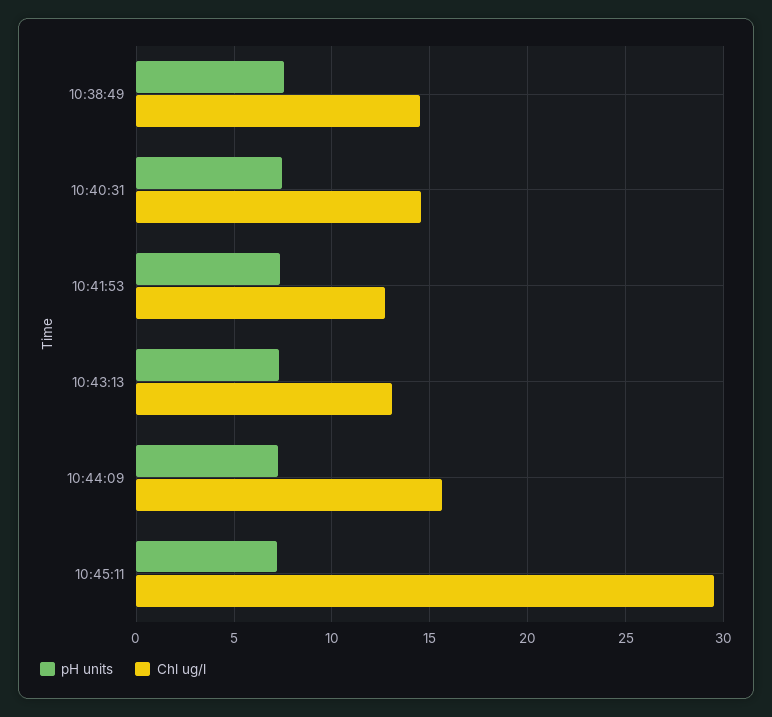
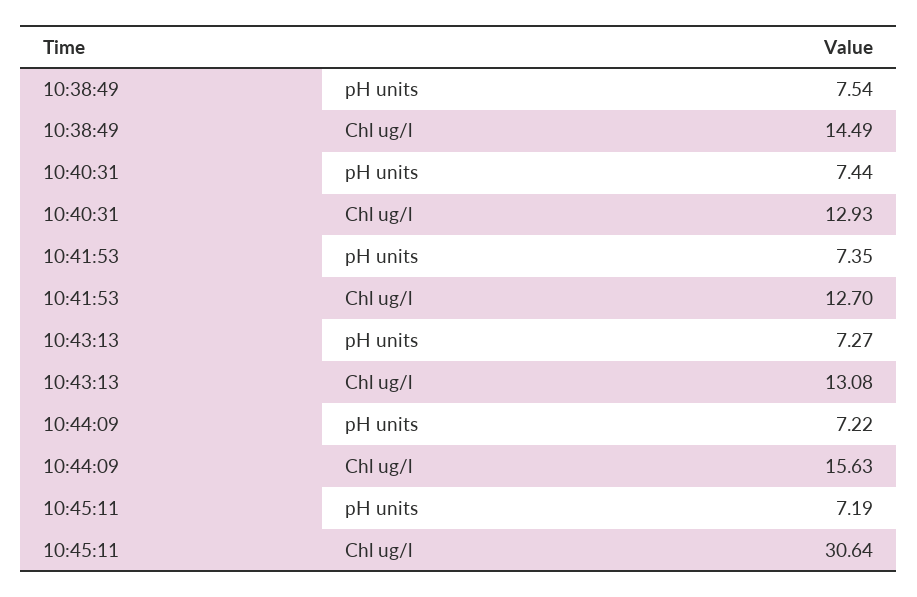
Chl ug/l, 10:40:31: 14.5 -> 12.93
Chl ug/l, 10:45:11: 29.5 -> 30.64

